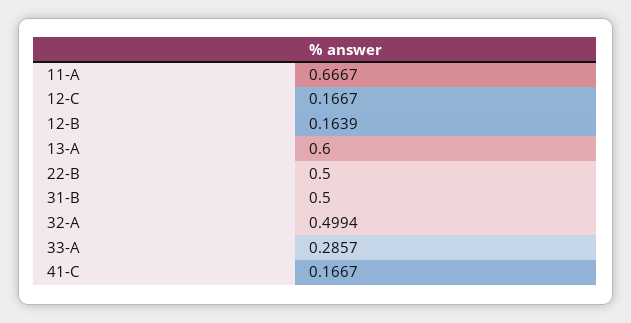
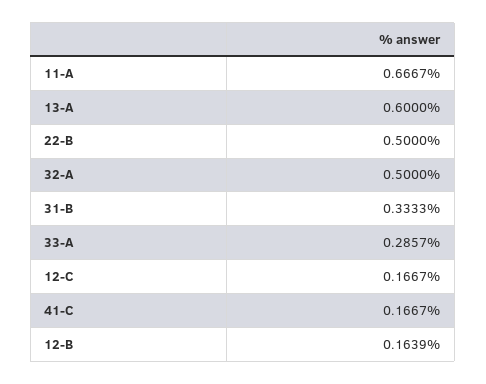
31-B: 0.5 -> 0.3333
32-A: 0.4994 -> 0.5

